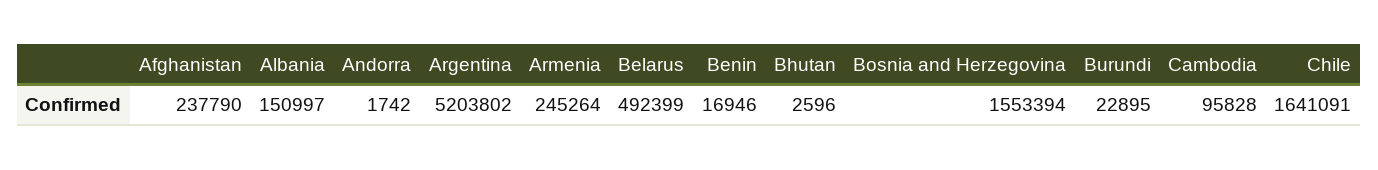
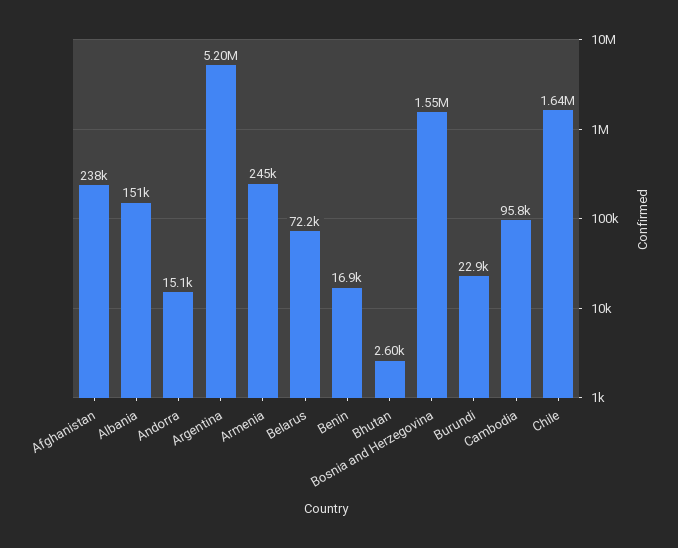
Andorra: 1742 -> 15100
Belarus: 492399 -> 72200

